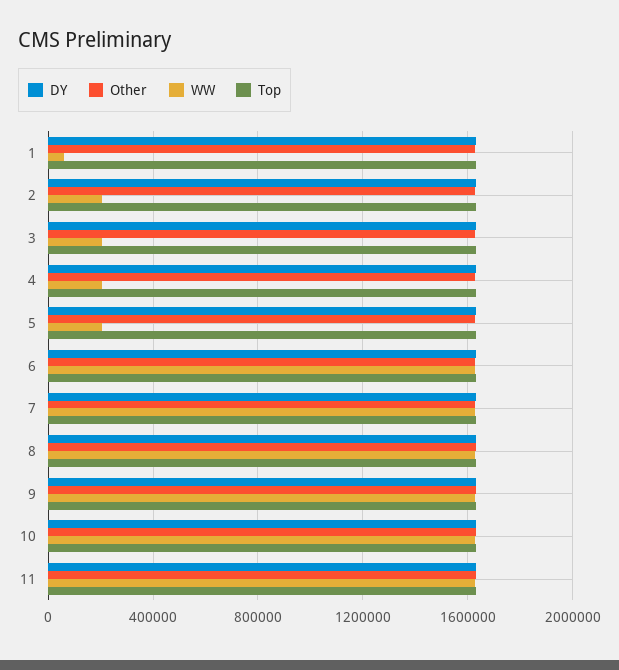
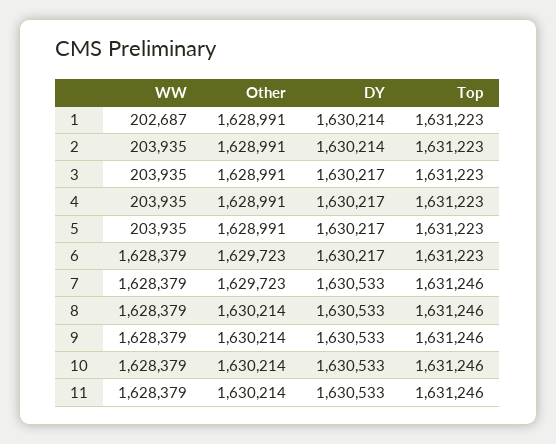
WW, 1: 50000 -> 202687

